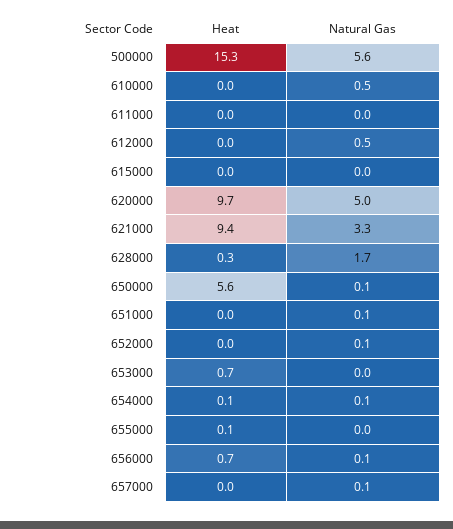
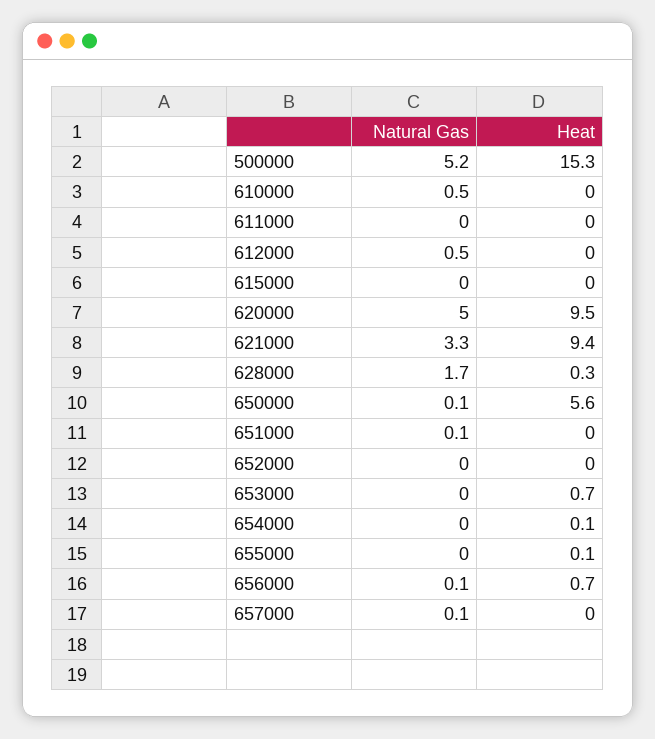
Natural Gas, 500000: 5.6 -> 5.2
Heat, 620000: 9.7 -> 9.5
Natural Gas, 652000: 0.1 -> 0
Natural Gas, 654000: 0.1 -> 0

